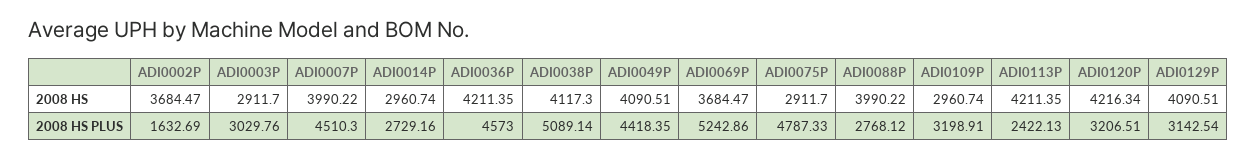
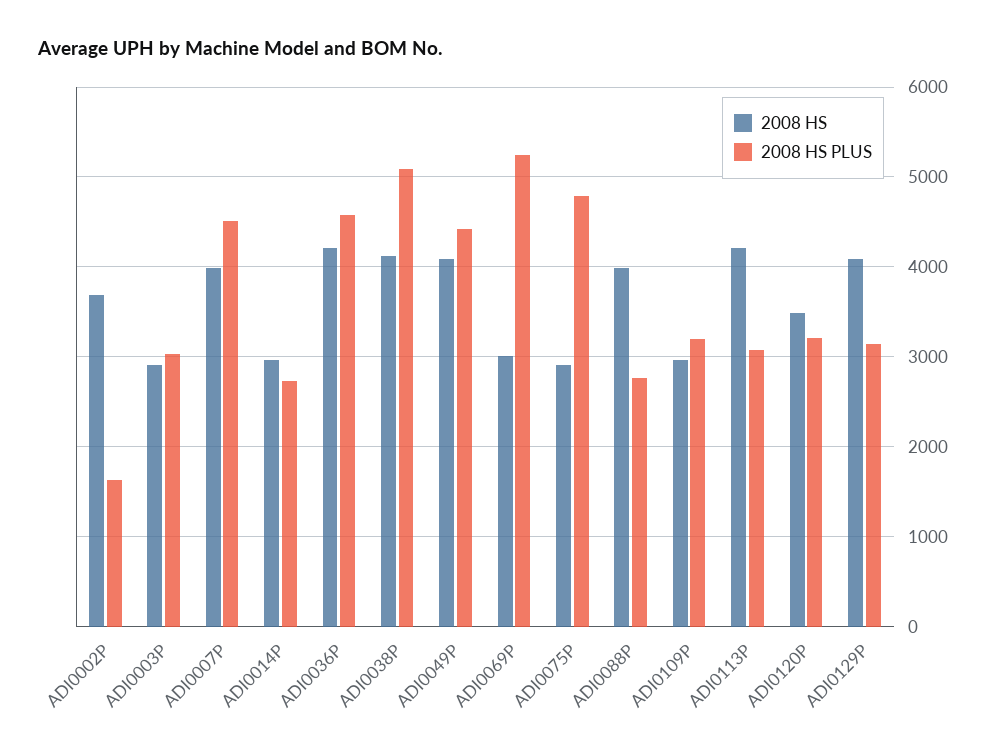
2008 HS, ADI0069P: 3684.47 -> 3000
2008 HS, ADI0120P: 4216.34 -> 3500
2008 HS PLUS, ADI0113P: 2422.13 -> 3100

